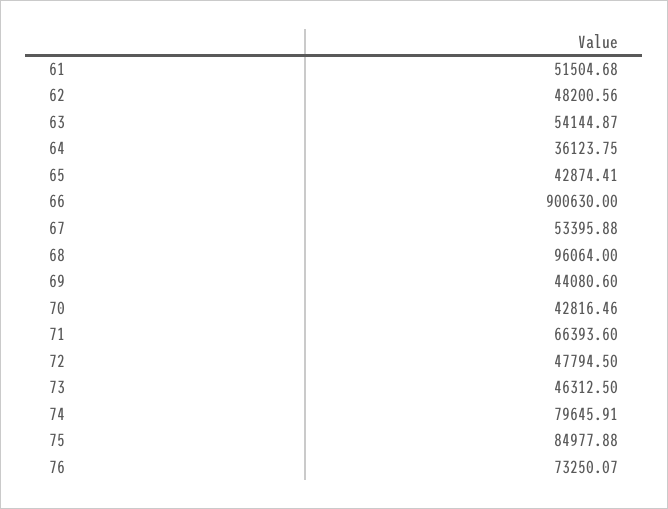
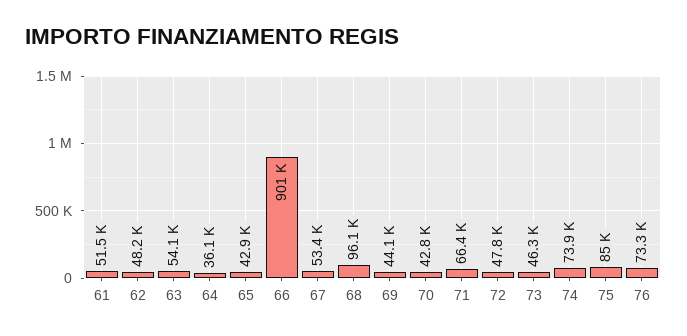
74: 79645.91 -> 73900

